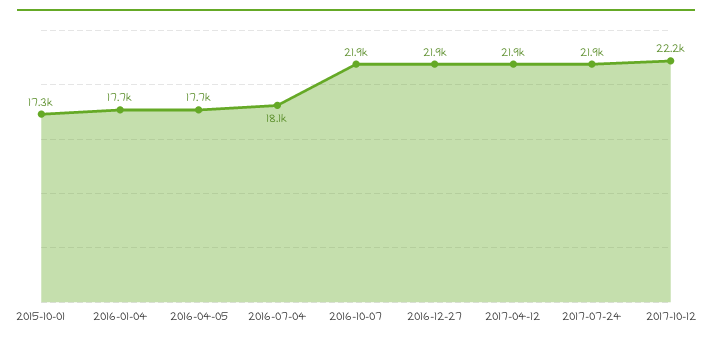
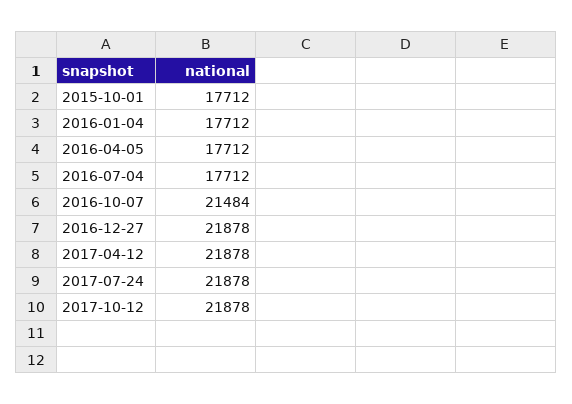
2015-10-01: 17300 -> 17712
2016-07-04: 18100 -> 17712
2016-10-07: 21900 -> 21484
2017-10-12: 22200 -> 21878

